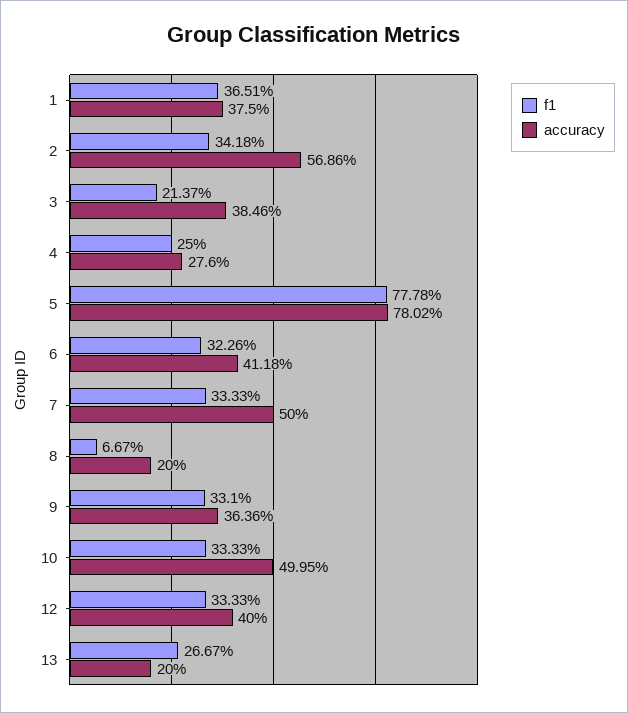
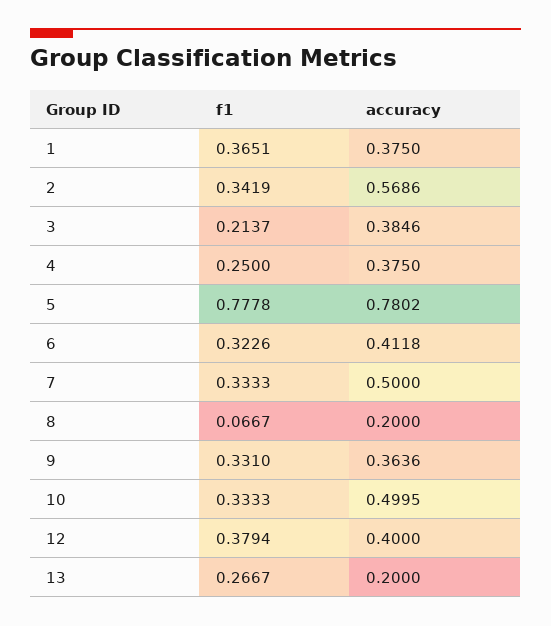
f1, 2: 0.3418 -> 0.3419
accuracy, 4: 0.276 -> 0.375
f1, 12: 0.3333 -> 0.3794

